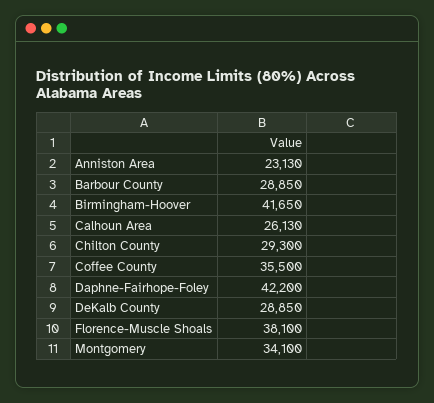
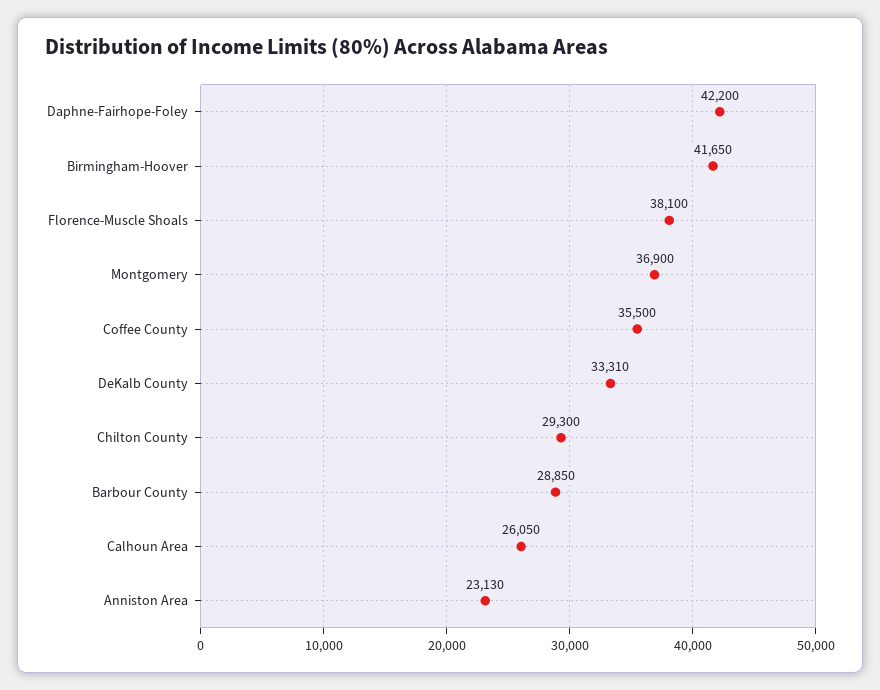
Calhoun Area: 26130 -> 26050
DeKalb County: 28850 -> 33310
Montgomery: 34100 -> 36900

